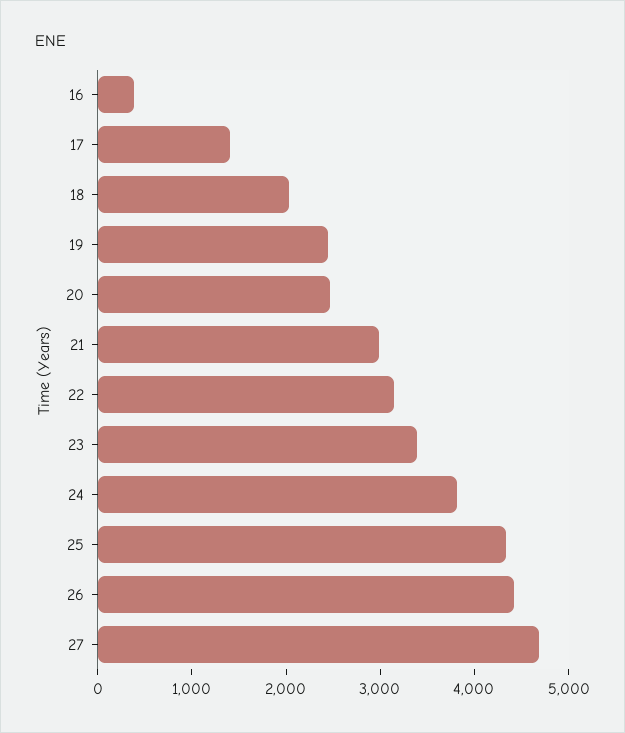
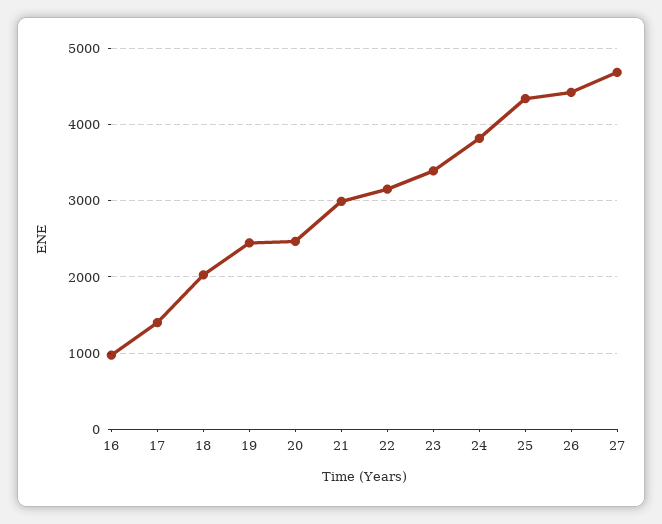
16: 400 -> 1000

